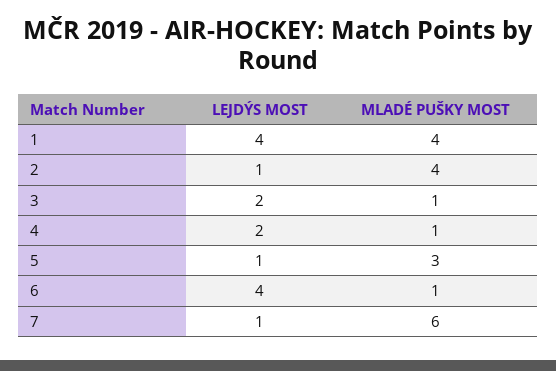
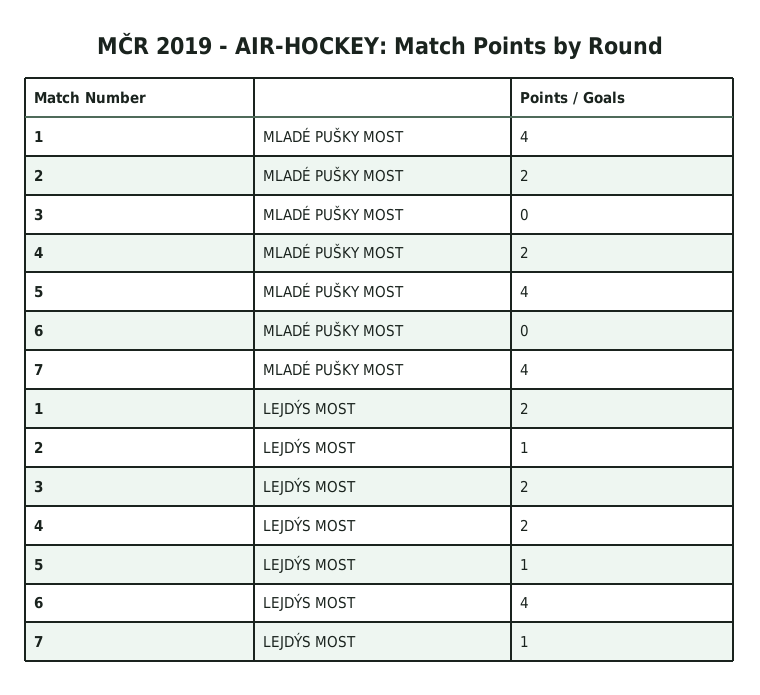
LEJDÝS MOST, 1: 4 -> 2
MLADÉ PUŠKY MOST, 2: 4 -> 2
MLADÉ PUŠKY MOST, 3: 1 -> 0
MLADÉ PUŠKY MOST, 4: 1 -> 2
MLADÉ PUŠKY MOST, 5: 3 -> 4
MLADÉ PUŠKY MOST, 6: 1 -> 0
MLADÉ PUŠKY MOST, 7: 6 -> 4

